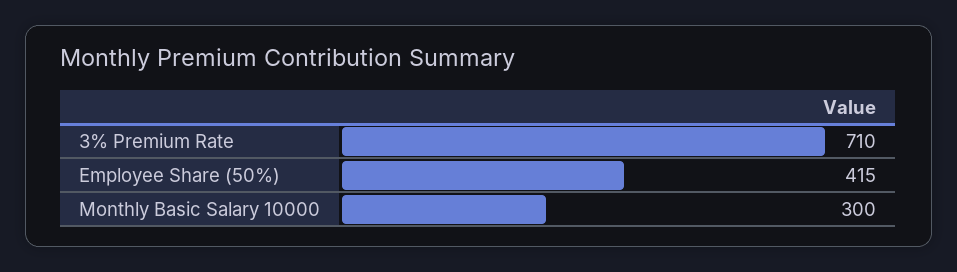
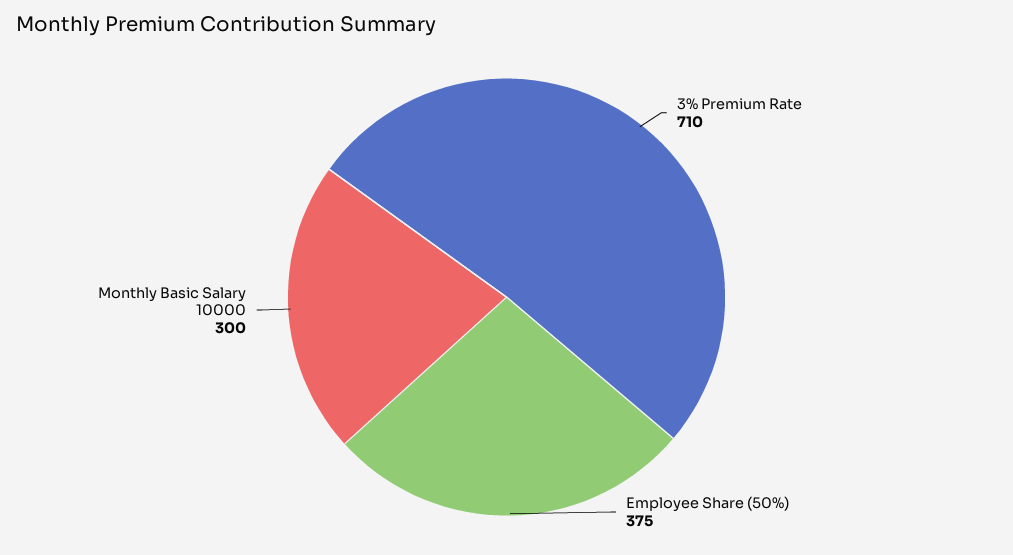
Employee Share (50%): 415 -> 375

